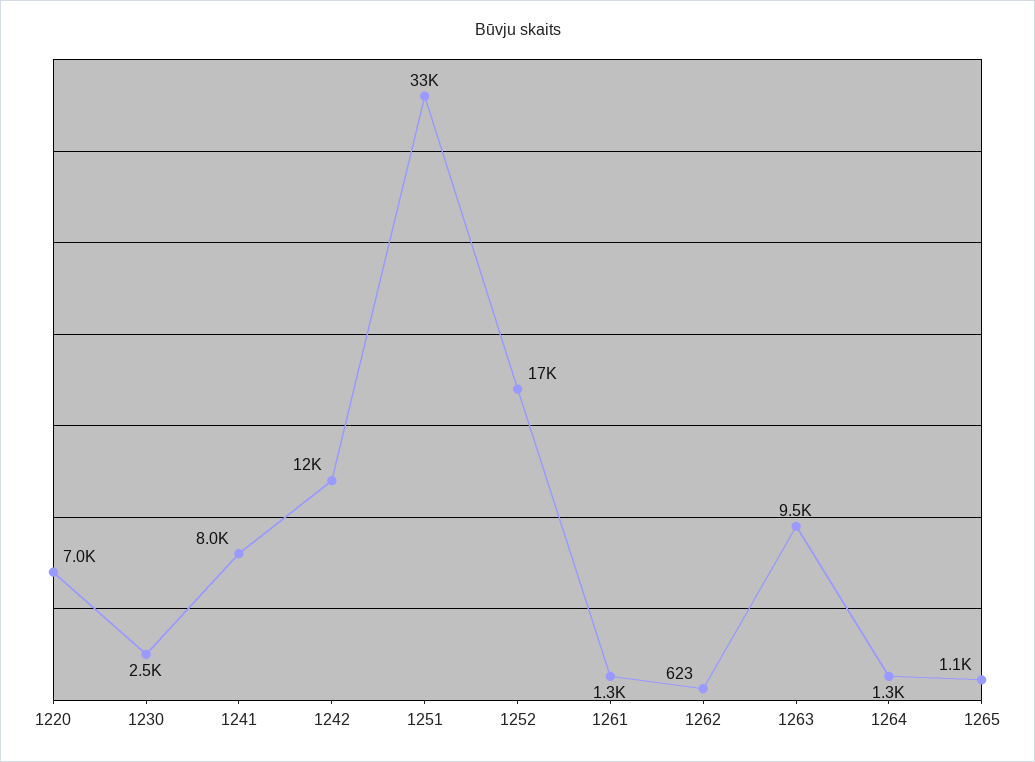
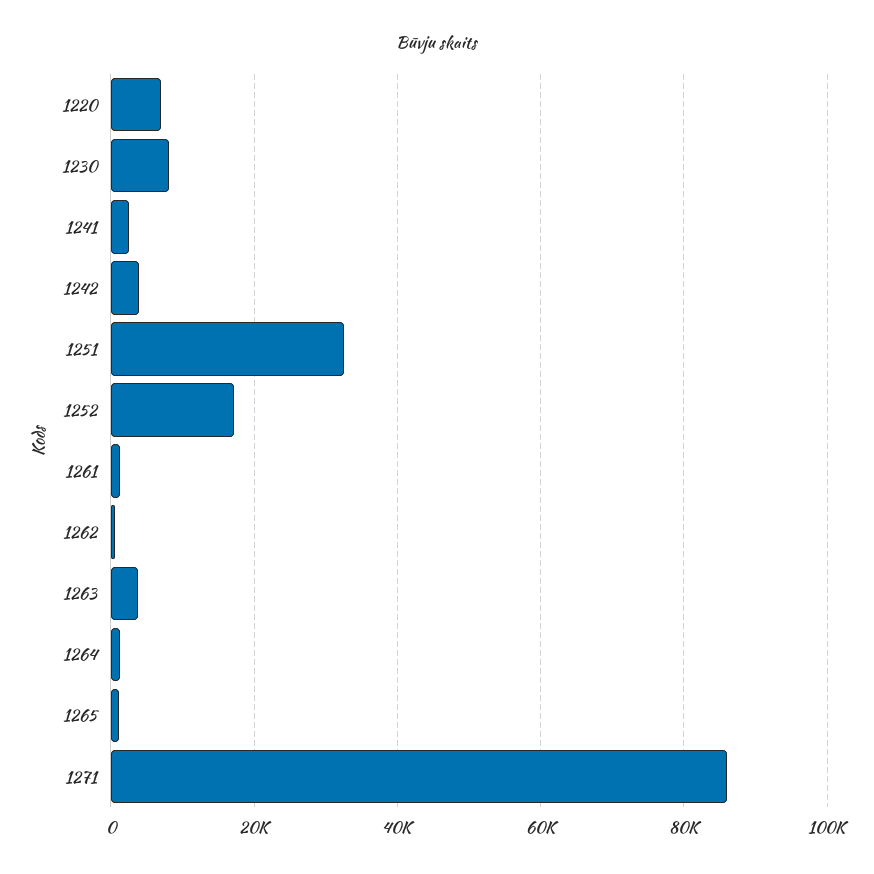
1230: 2500 -> 8000
1241: 8000 -> 2000
1242: 12000 -> 4000
1263: 9500 -> 4000
1271: none -> 86000

